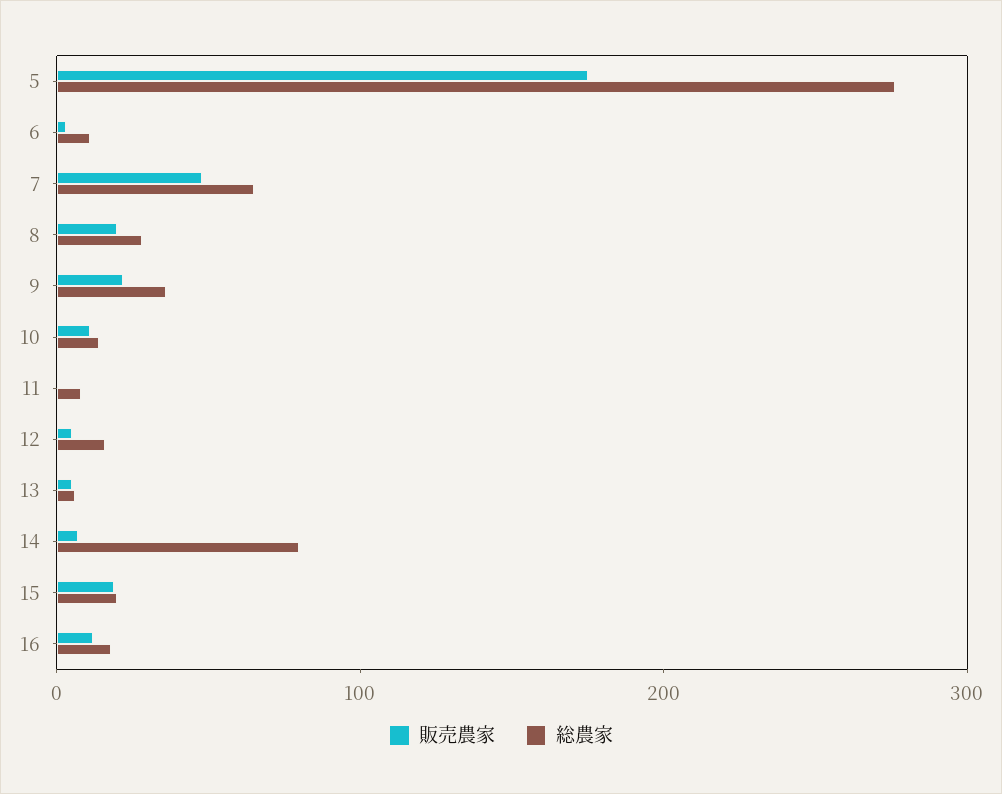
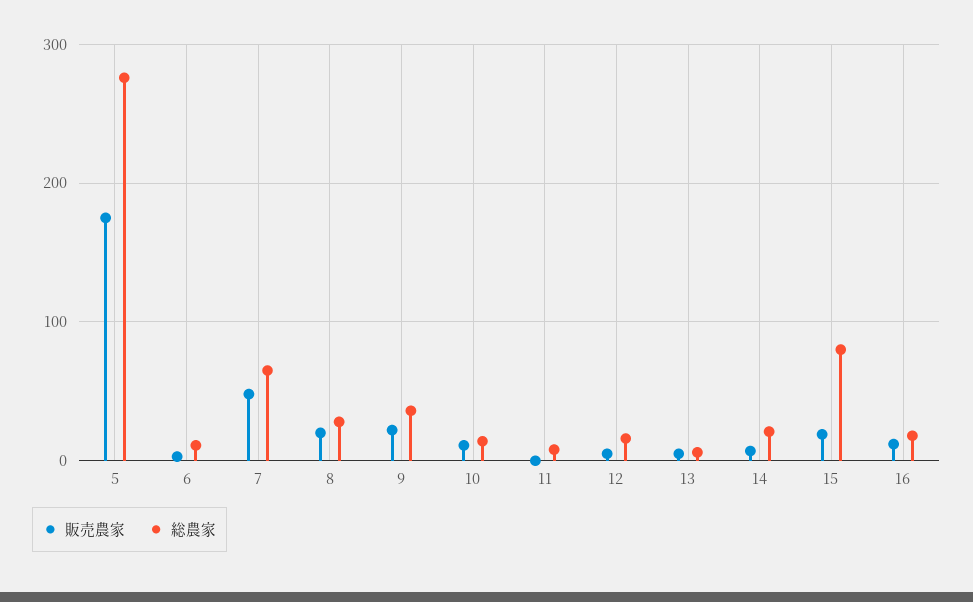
総農家, 14: 80 -> 20
総農家, 15: 20 -> 80

